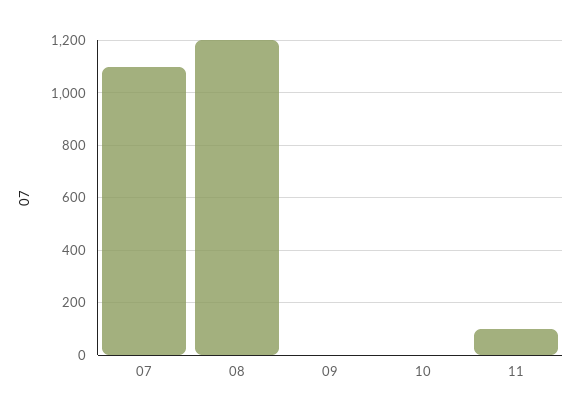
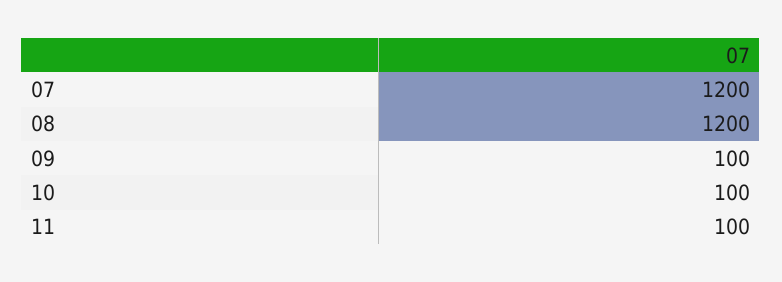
07: 1100 -> 1200
09: 0 -> 100
10: 0 -> 100

